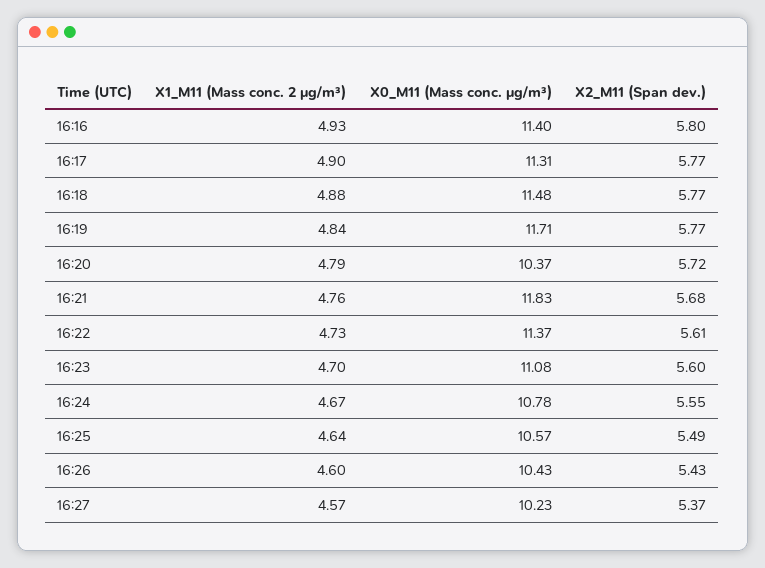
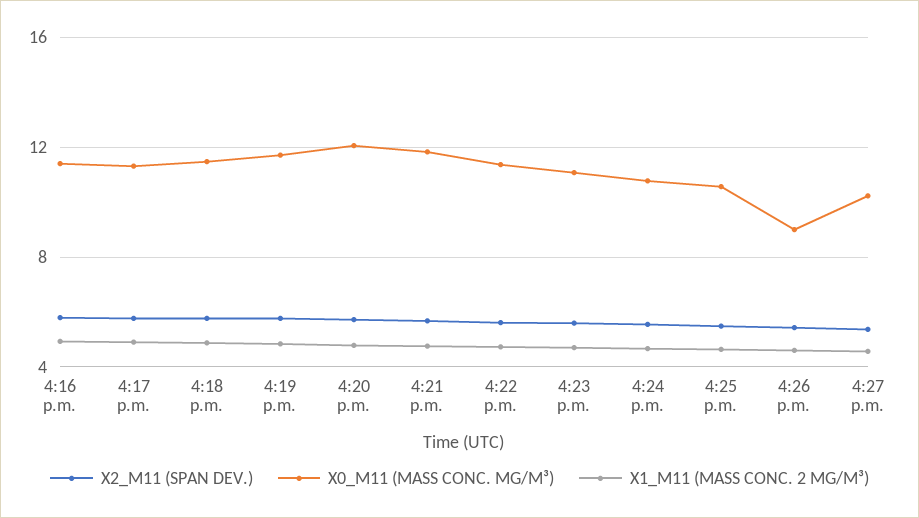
X0_M11 (Mass conc. μg/m³), 16:20: 10.37 -> 12
X0_M11 (Mass conc. μg/m³), 16:26: 10.43 -> 9

